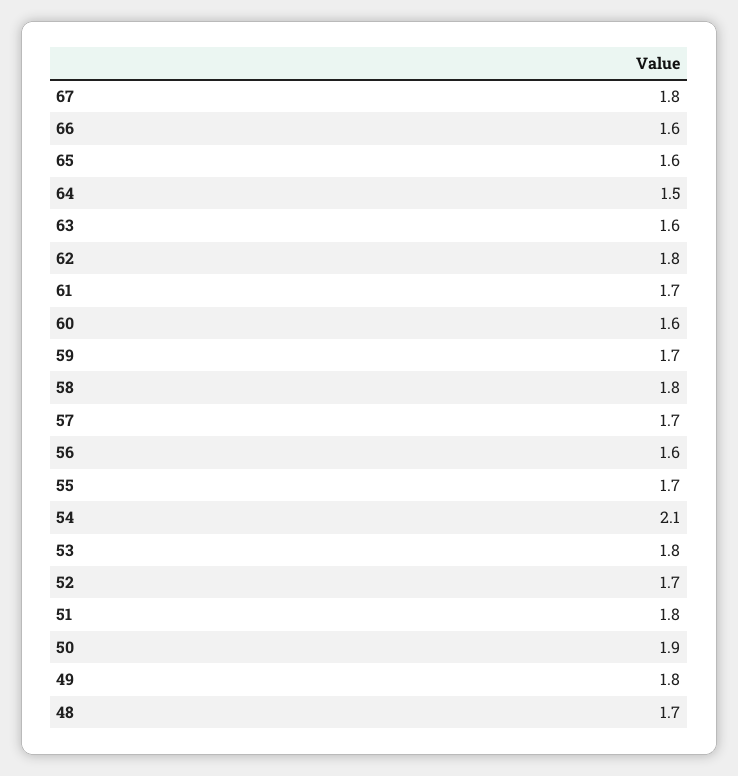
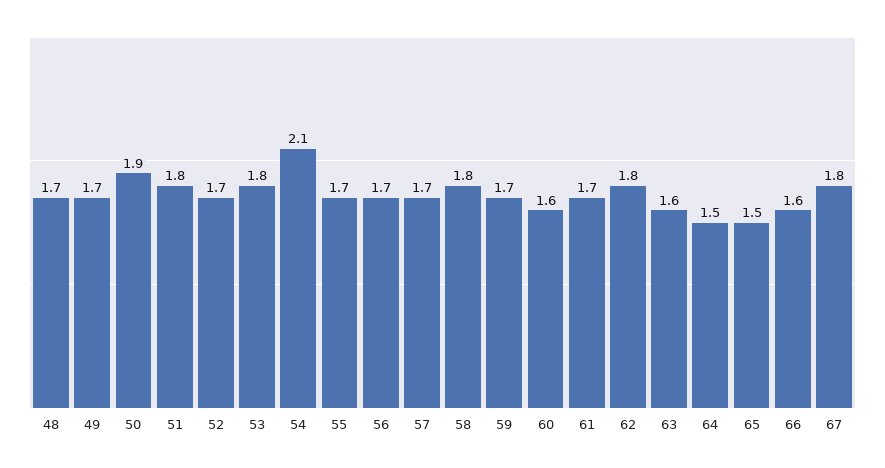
65: 1.6 -> 1.5
56: 1.6 -> 1.7
49: 1.8 -> 1.7

